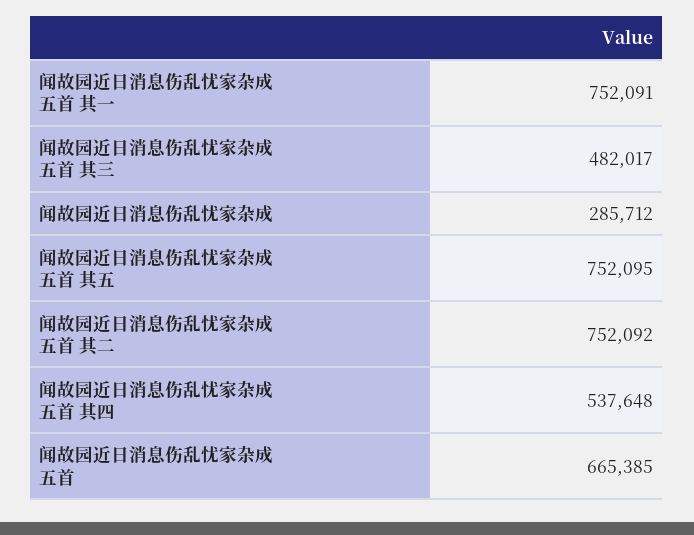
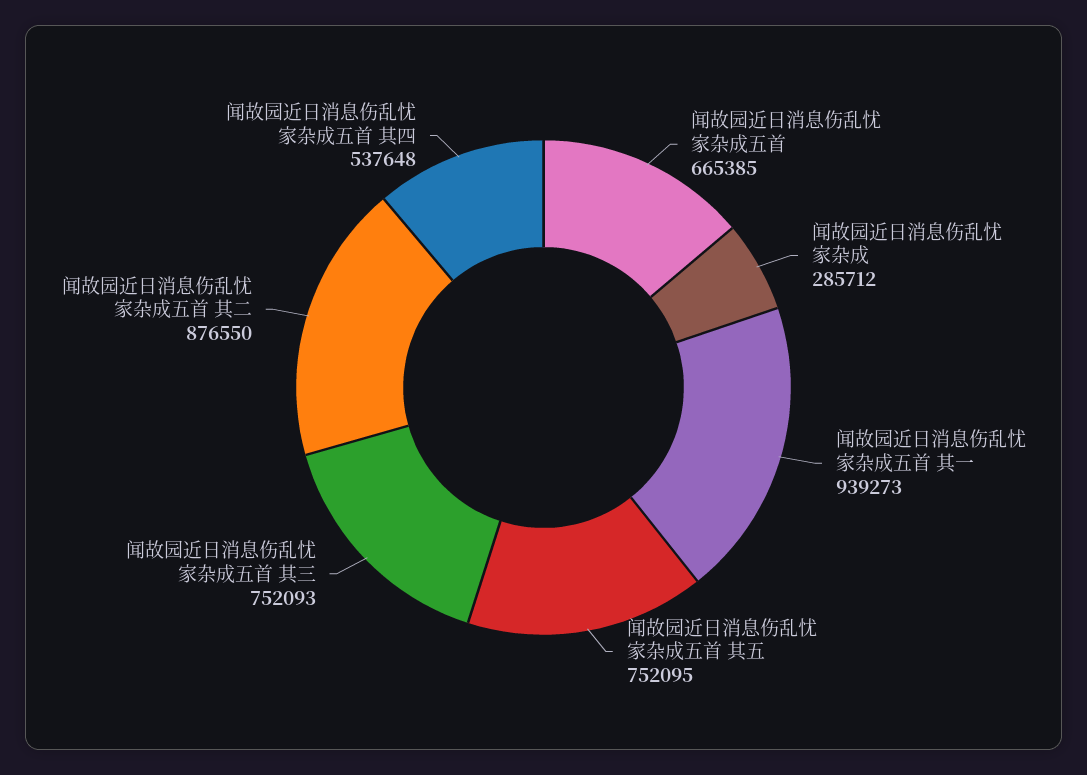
闻故园近日消息伤乱忧家杂成五首 其一: 752091 -> 939273
闻故园近日消息伤乱忧家杂成五首 其三: 482017 -> 752093
闻故园近日消息伤乱忧家杂成五首 其二: 752092 -> 876550

